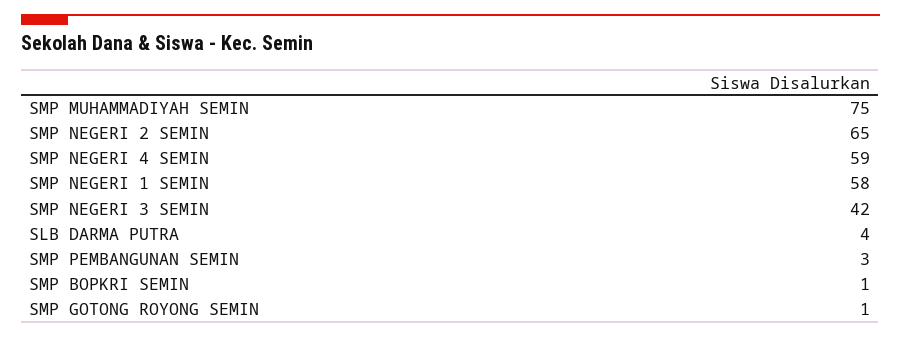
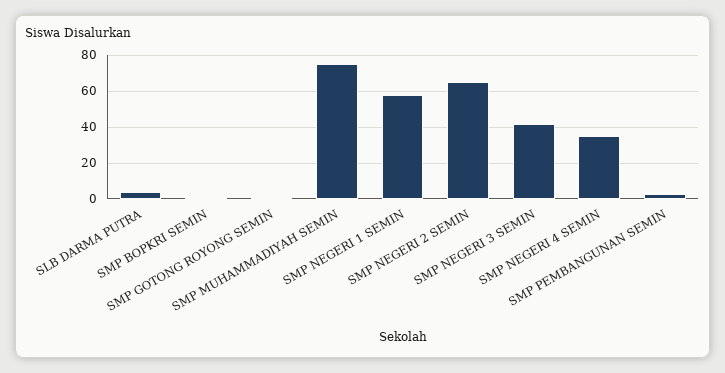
SMP NEGERI 4 SEMIN: 59 -> 35

